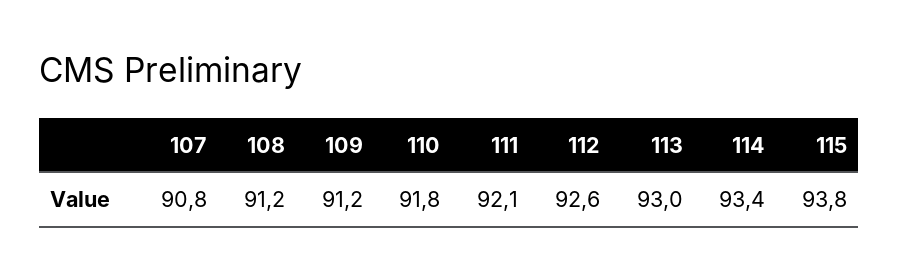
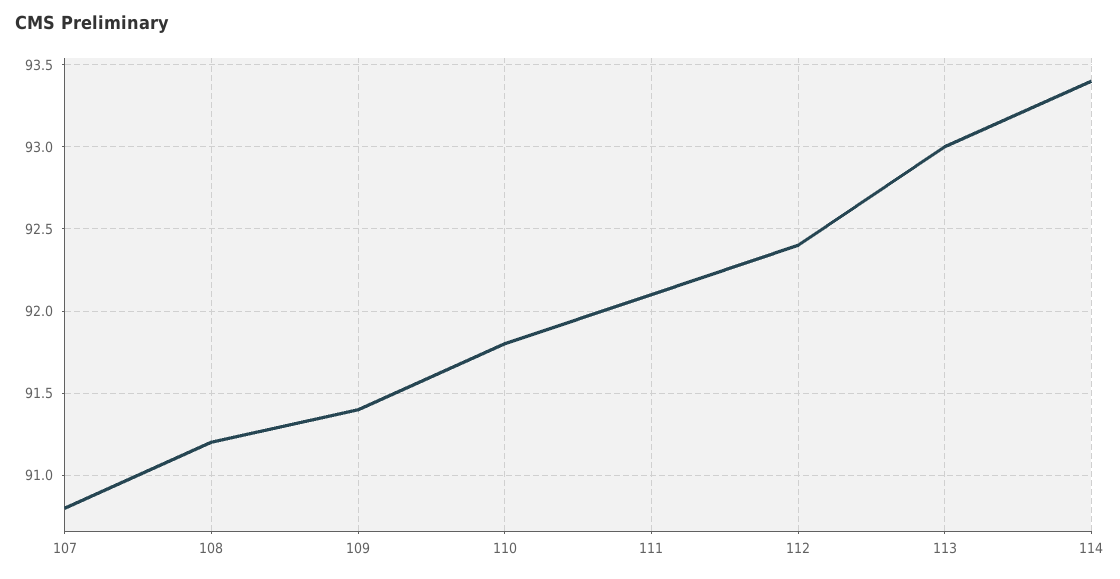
109: 91.2 -> 91.4
112: 92.6 -> 92.4
115: 93.8 -> none

